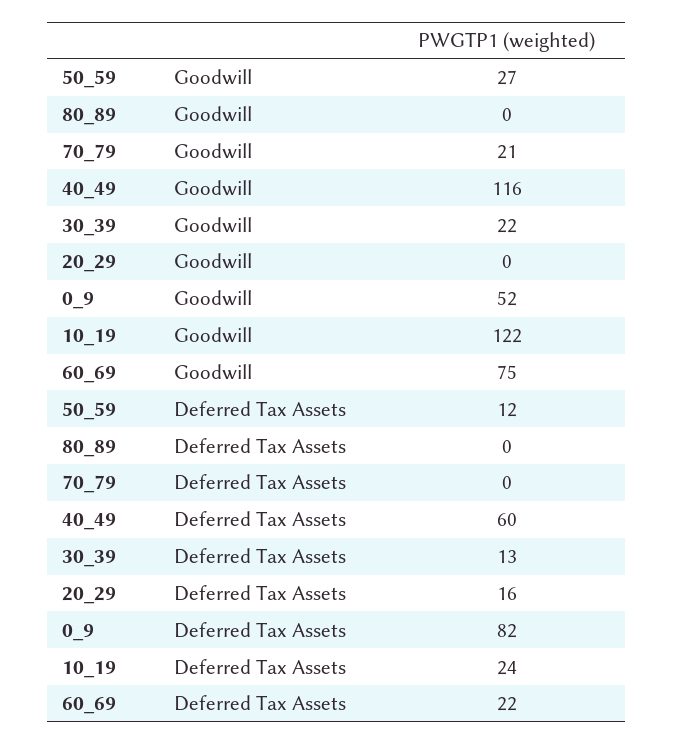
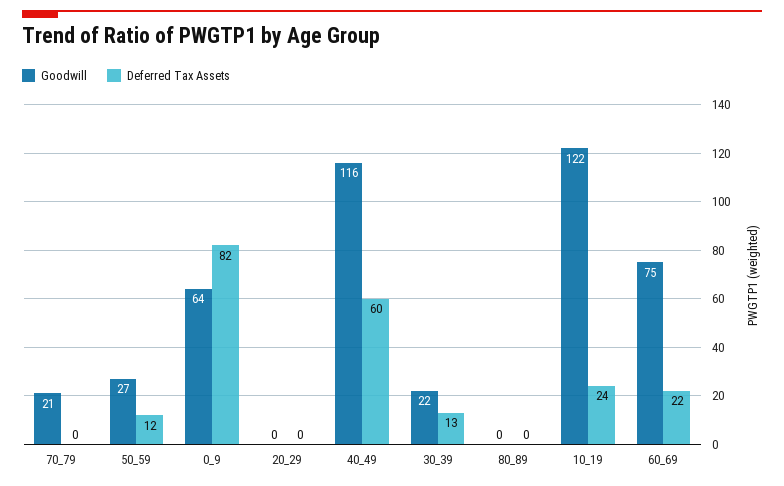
Goodwill, 0_9: 52 -> 64
Deferred Tax Assets, 20_29: 16 -> 0

